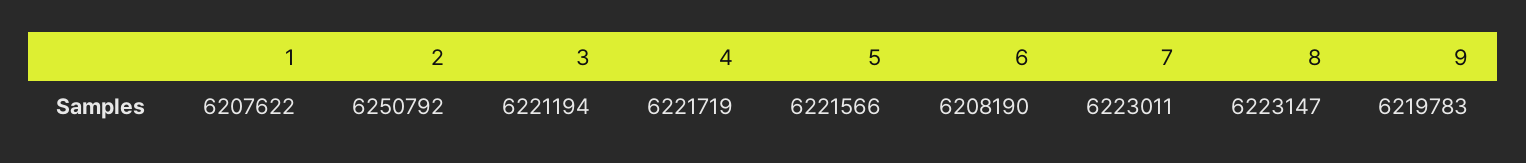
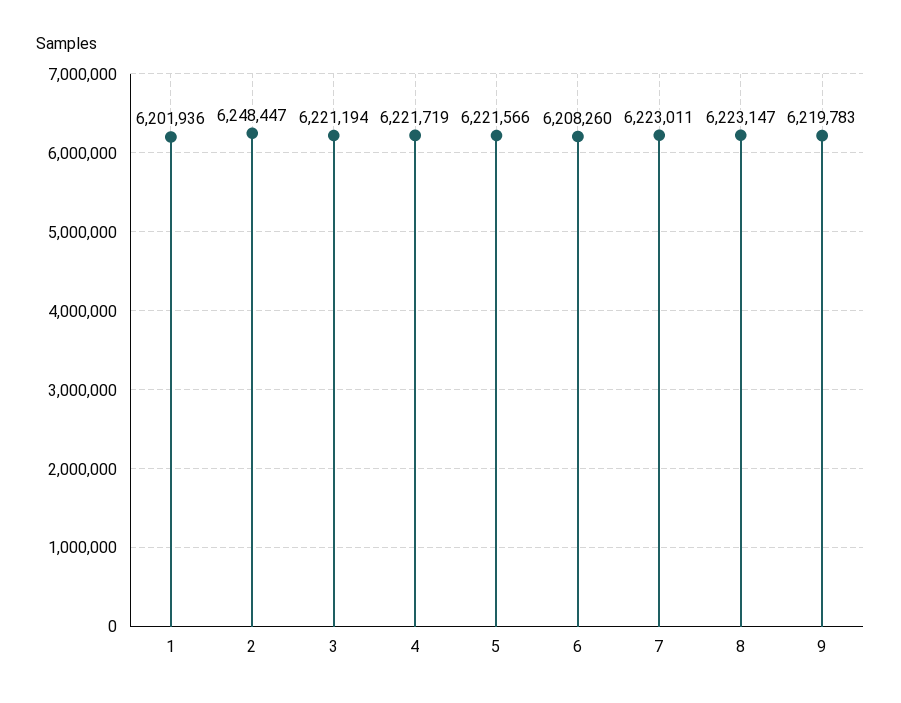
1: 6207622 -> 6201936
2: 6250792 -> 6248447
6: 6208190 -> 6208260

